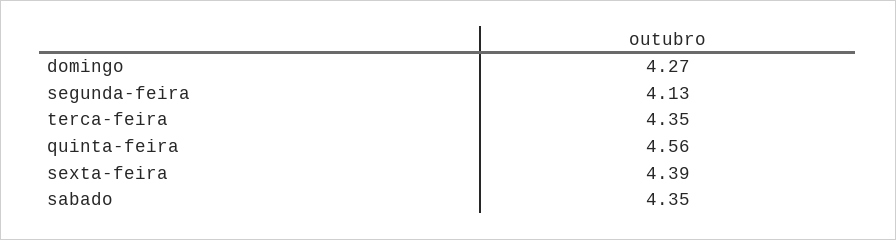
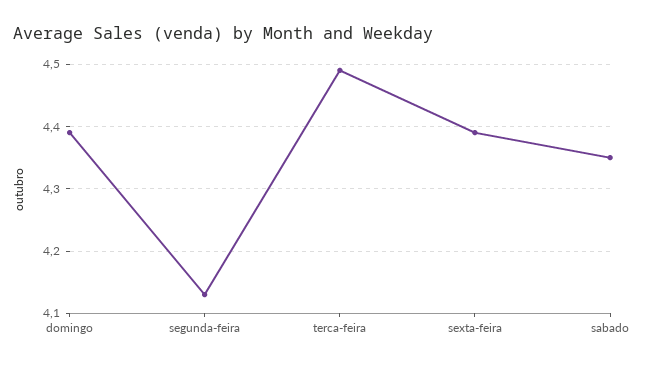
domingo: 4.27 -> 4.39
terca-feira: 4.35 -> 4.49
quinta-feira: 4.56 -> none

